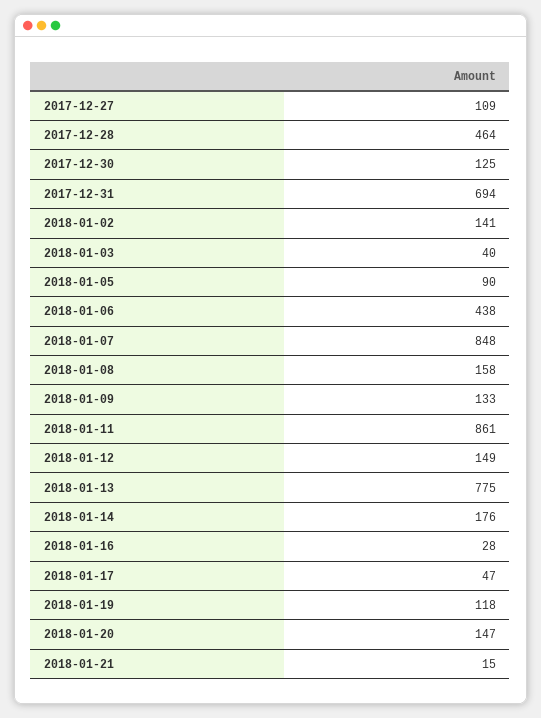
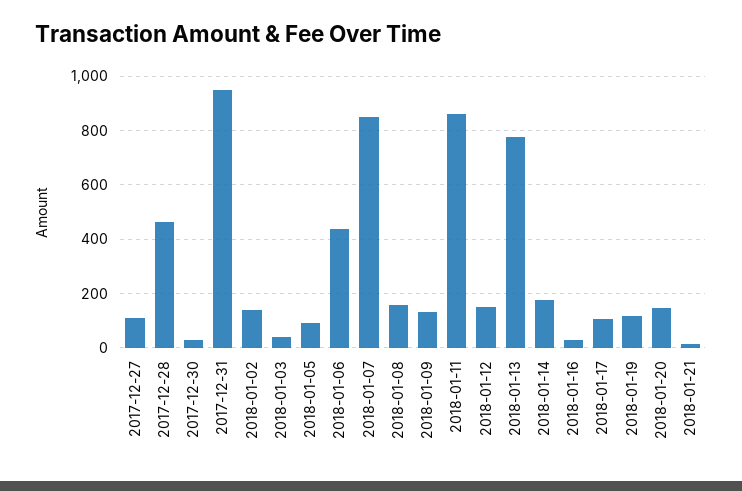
2017-12-30: 125 -> 25
2017-12-31: 694 -> 950
2018-01-17: 47 -> 100

